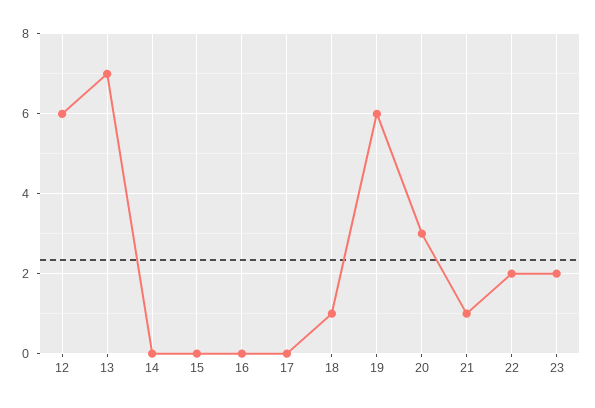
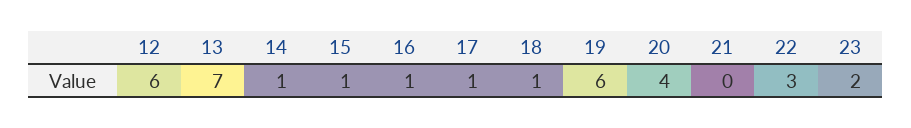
14: 0 -> 1
15: 0 -> 1
16: 0 -> 1
17: 0 -> 1
20: 3 -> 4
21: 1 -> 0
22: 2 -> 3

